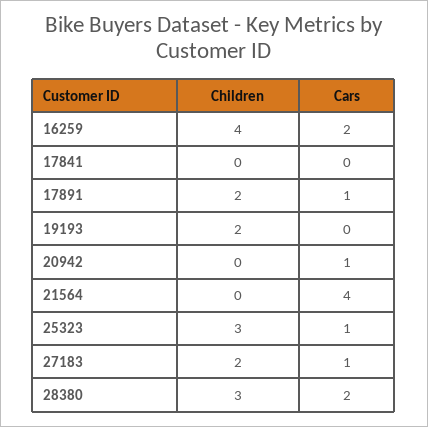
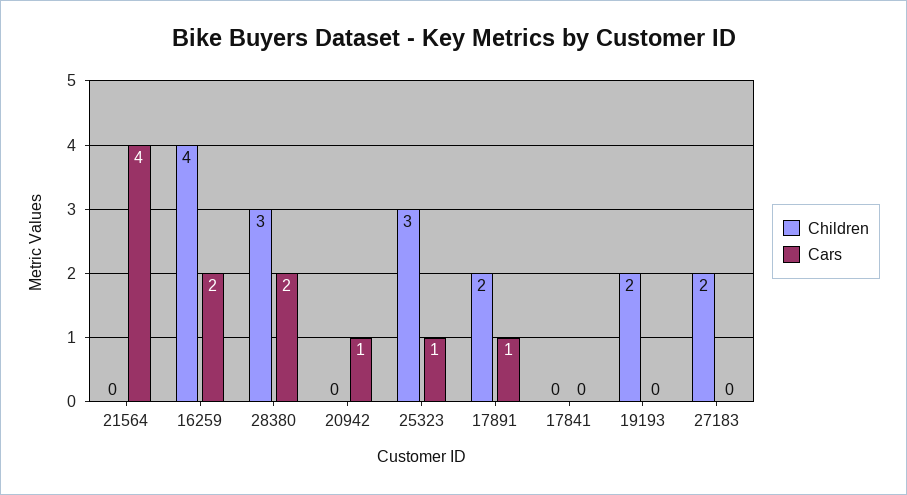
Cars, 27183: 1 -> 0

